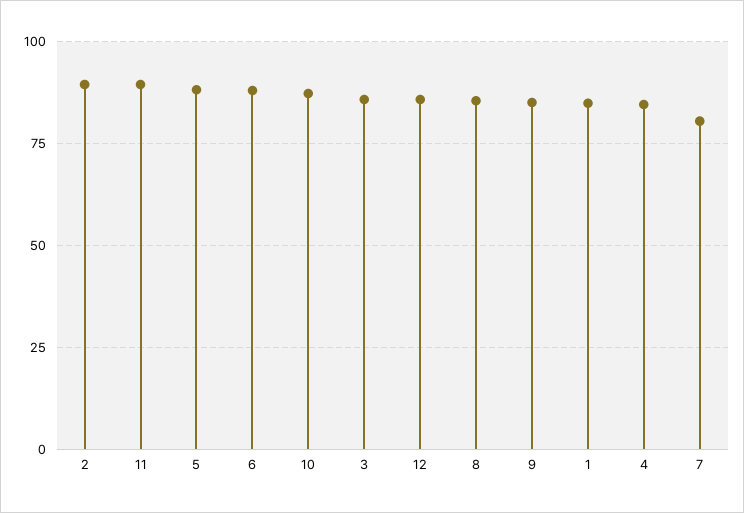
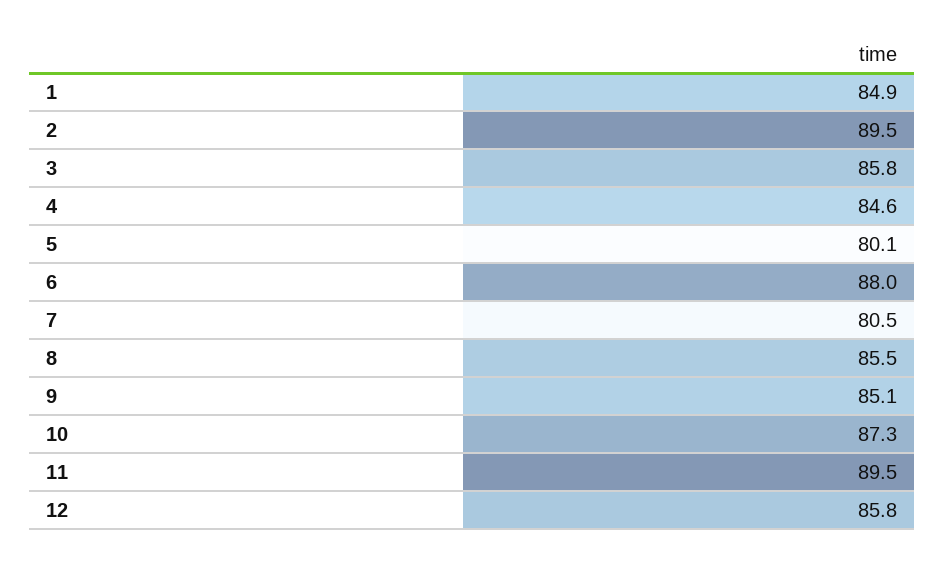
5: 87.5 -> 80.1

